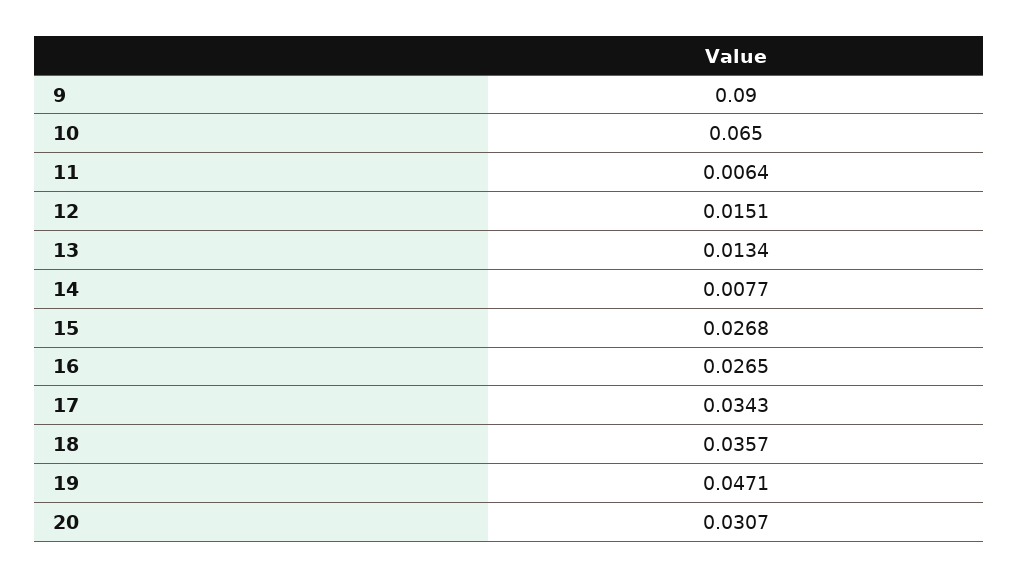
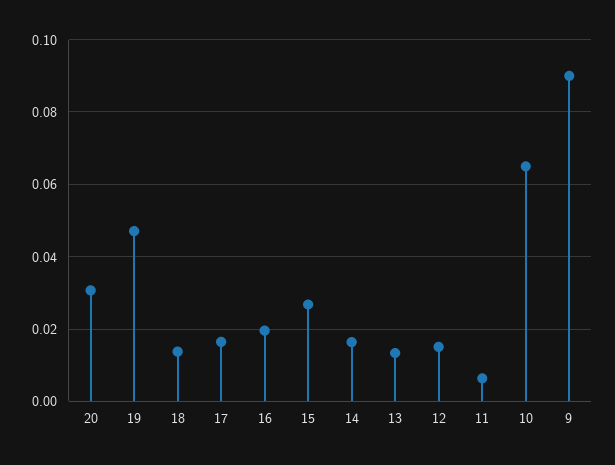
14: 0.0077 -> 0.016
16: 0.0265 -> 0.02
17: 0.0343 -> 0.016
18: 0.0357 -> 0.014

